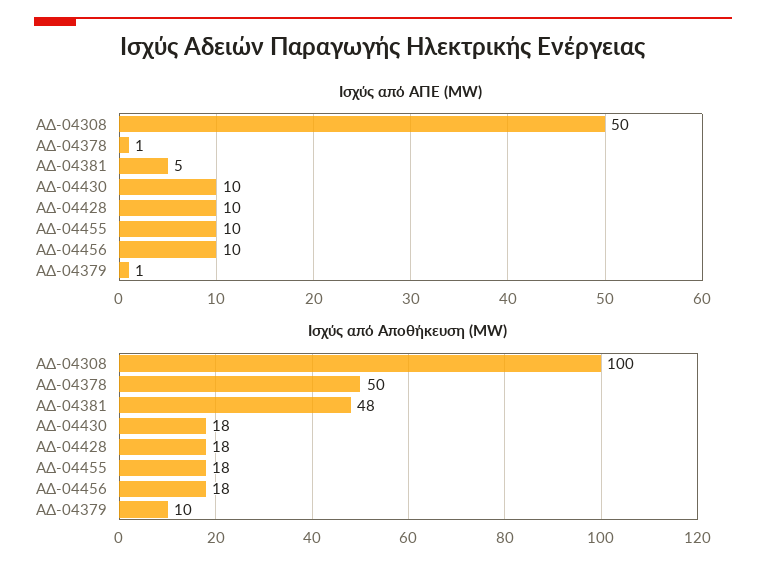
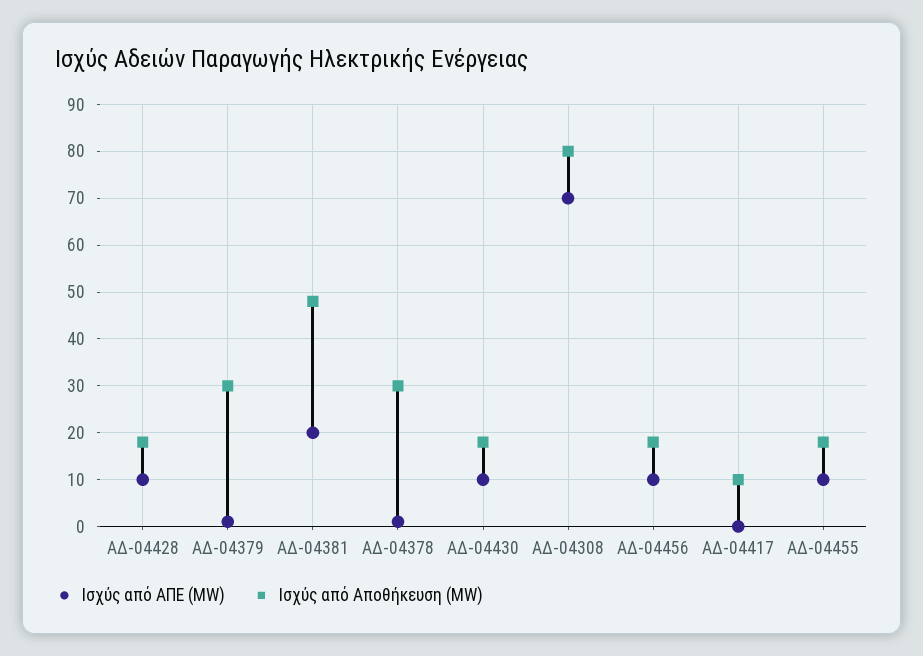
Ισχύς από ΑΠΕ (MW), ΑΔ-04308: 50 -> 70
Ισχύς από ΑΠΕ (MW), ΑΔ-04381: 5 -> 20
Ισχύς από Αποθήκευση (MW), ΑΔ-04308: 100 -> 80
Ισχύς από Αποθήκευση (MW), ΑΔ-04378: 50 -> 30
Ισχύς από Αποθήκευση (MW), ΑΔ-04379: 10 -> 30
Ισχύς από ΑΠΕ (MW), ΑΔ-04417: none -> 0
Ισχύς από Αποθήκευση (MW), ΑΔ-04417: none -> 10

